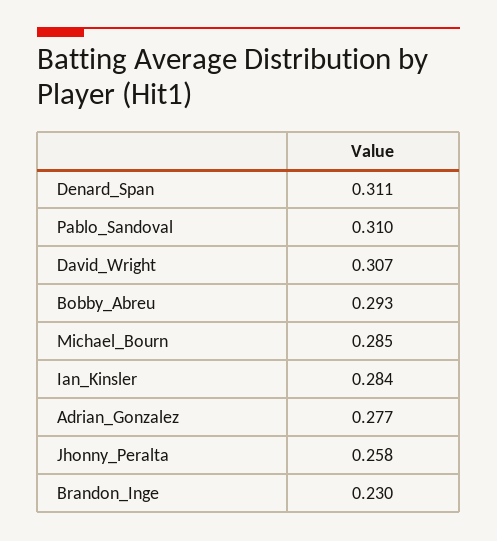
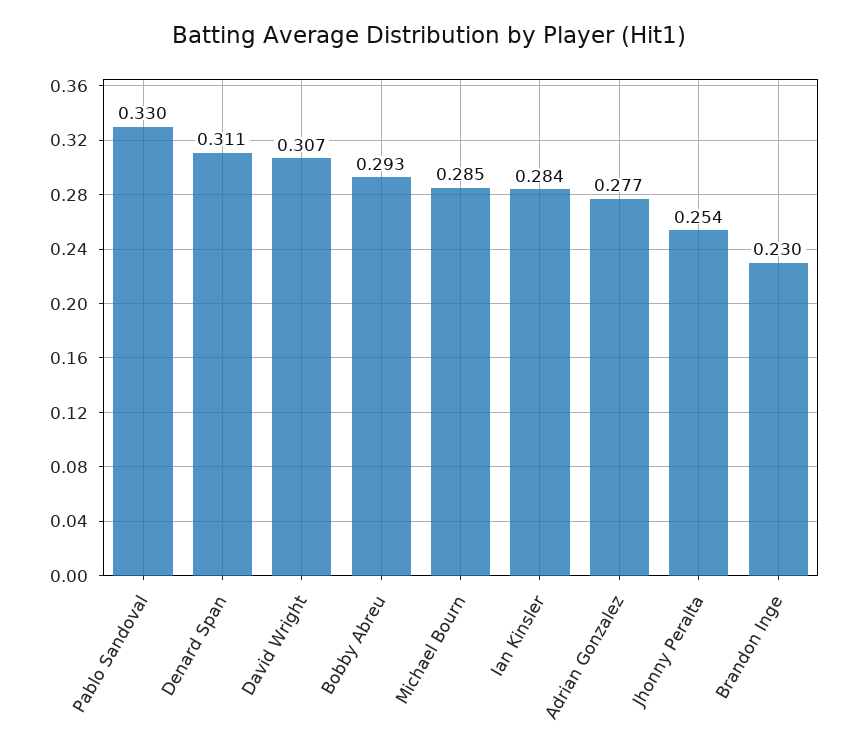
Pablo_Sandoval: 0.31 -> 0.33
Jhonny_Peralta: 0.258 -> 0.254

